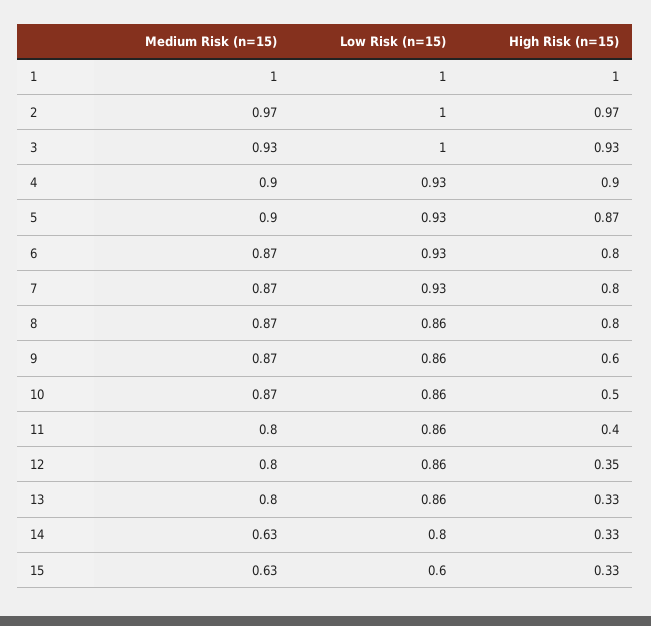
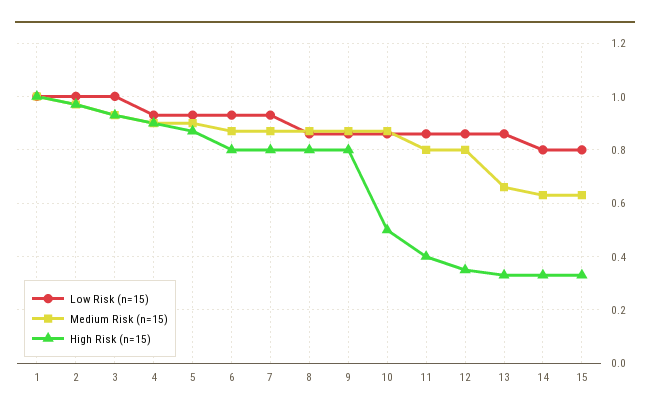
High Risk (n=15), 9: 0.6 -> 0.8
Medium Risk (n=15), 13: 0.8 -> 0.65
Low Risk (n=15), 15: 0.6 -> 0.8

